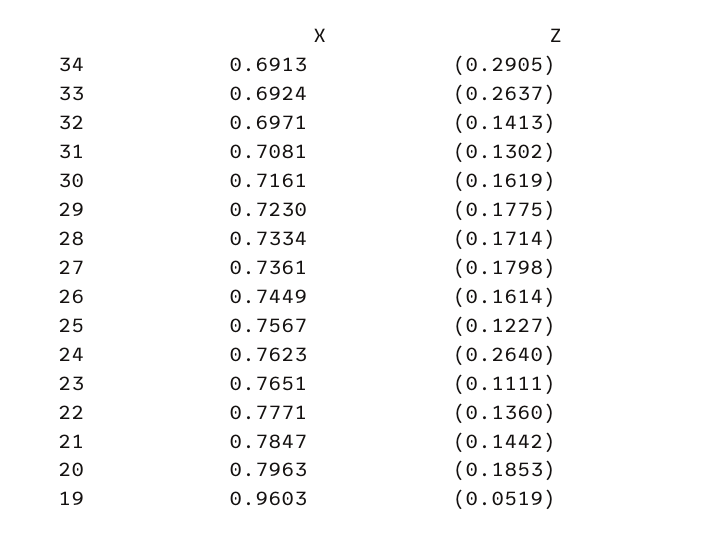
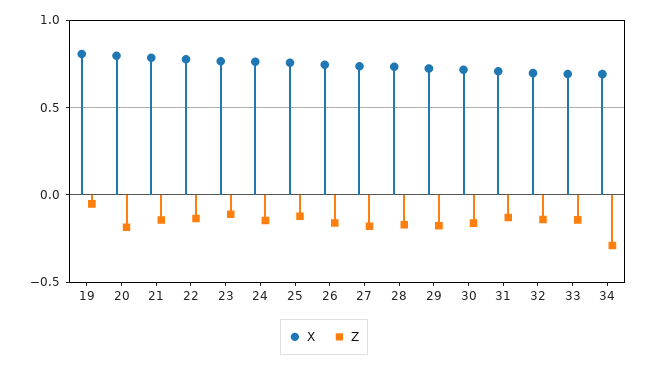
Z, 33: -0.2637 -> -0.15
Z, 24: -0.264 -> -0.15
X, 19: 0.9603 -> 0.8

